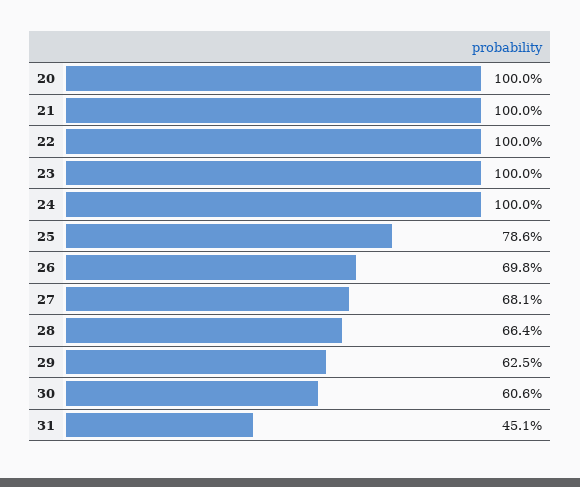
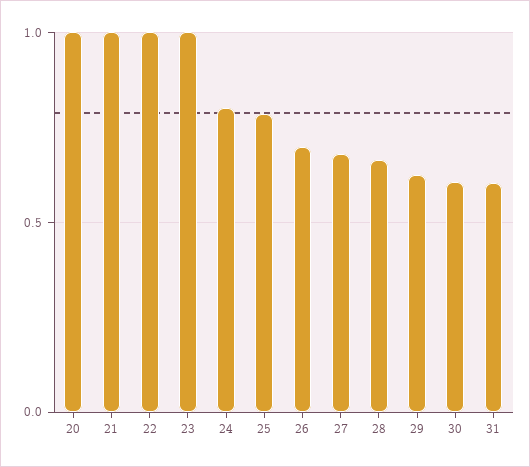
24: 1 -> 0.8
31: 0.451 -> 0.6

